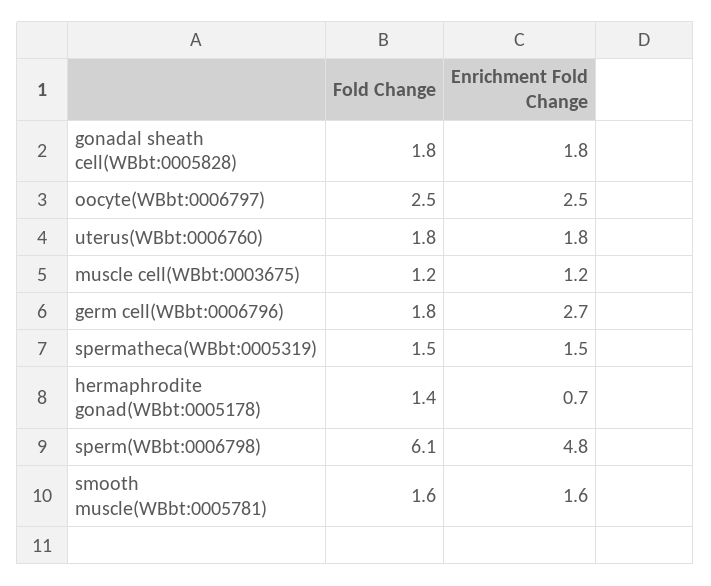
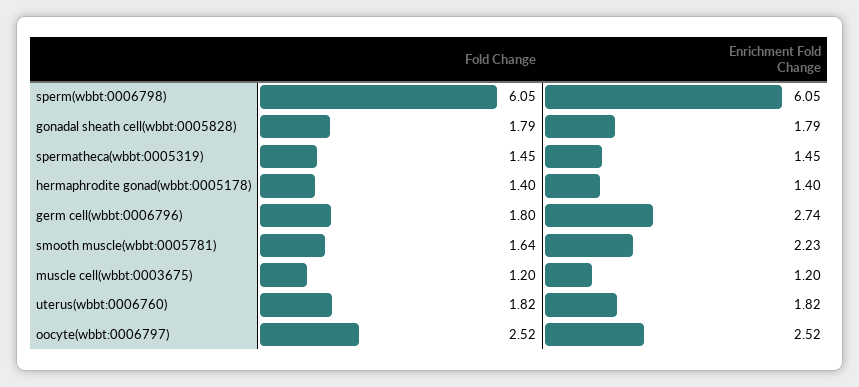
Enrichment Fold Change, hermaphrodite gonad(WBbt:0005178): 0.7 -> 1.4
Enrichment Fold Change, sperm(WBbt:0006798): 4.8 -> 6.05
Enrichment Fold Change, smooth muscle(WBbt:0005781): 1.6 -> 2.23

